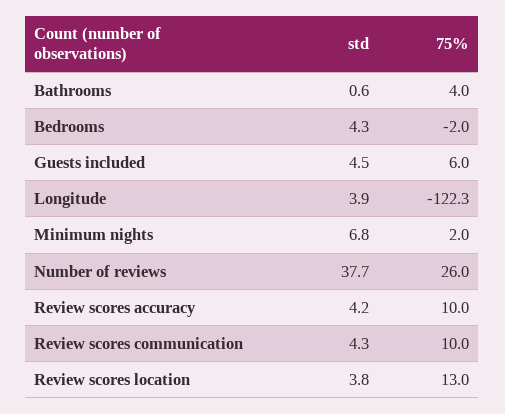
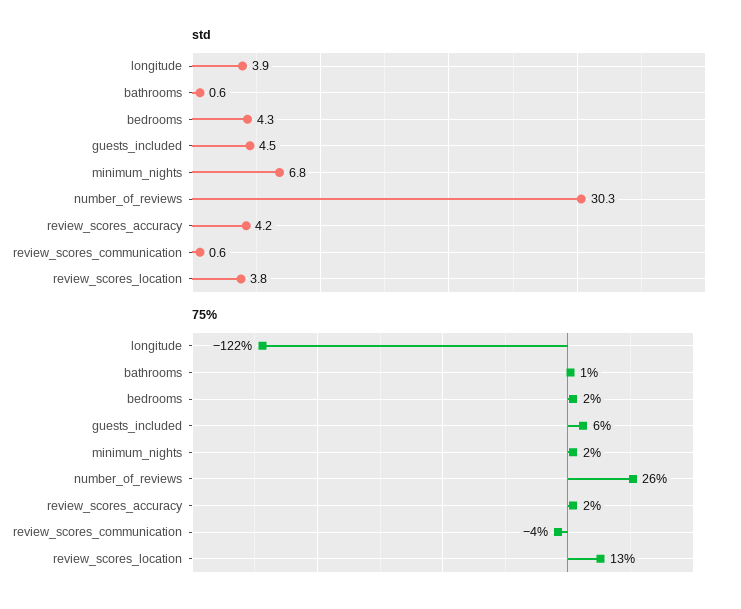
75%, Bathrooms: 4 -> 1
75%, Bedrooms: -2 -> 2
std, Number of reviews: 37.7 -> 30.3
75%, Review scores accuracy: 10 -> 2
std, Review scores communication: 4.3 -> 0.6
75%, Review scores communication: 10 -> -4

